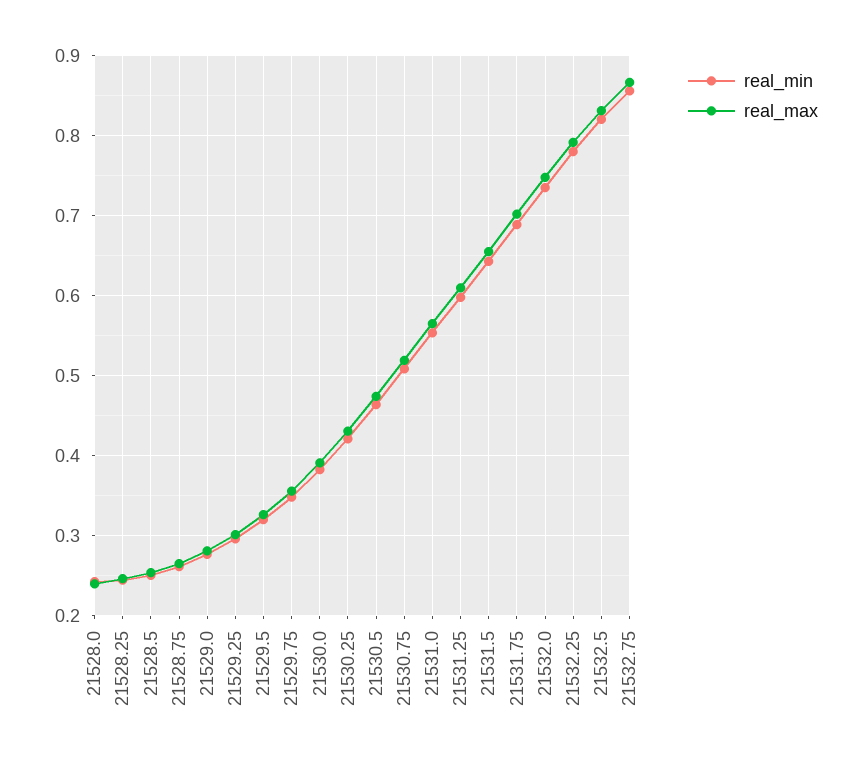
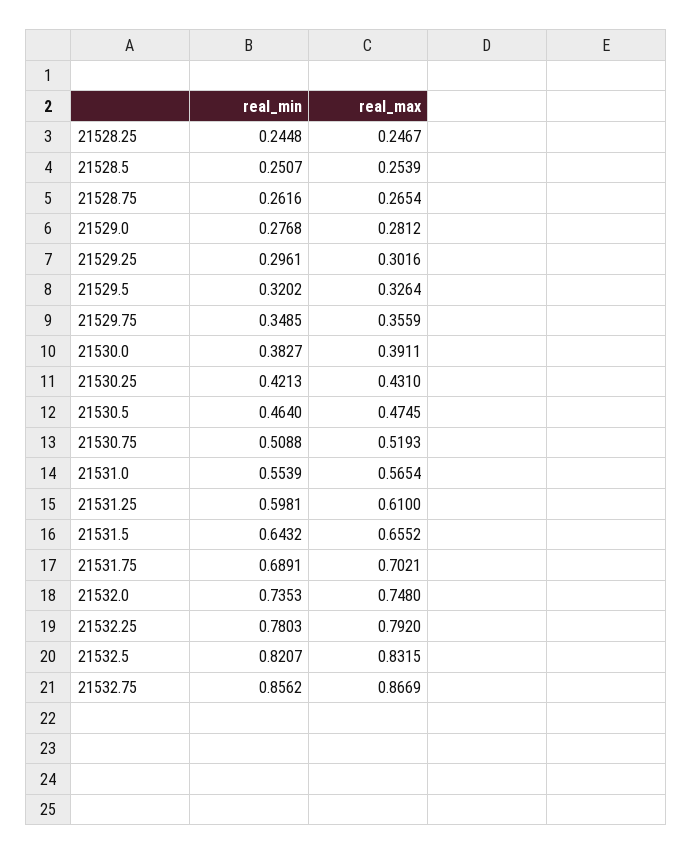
real_min, 21528.0: 0.24 -> none
real_max, 21528.0: 0.24 -> none

